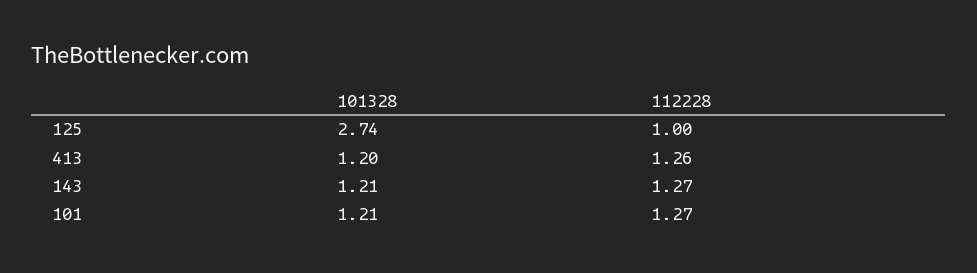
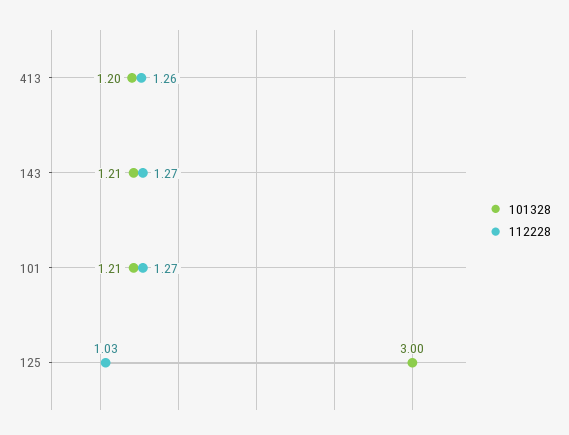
101328, 125: 2.74 -> 3
112228, 125: 1 -> 1.03

